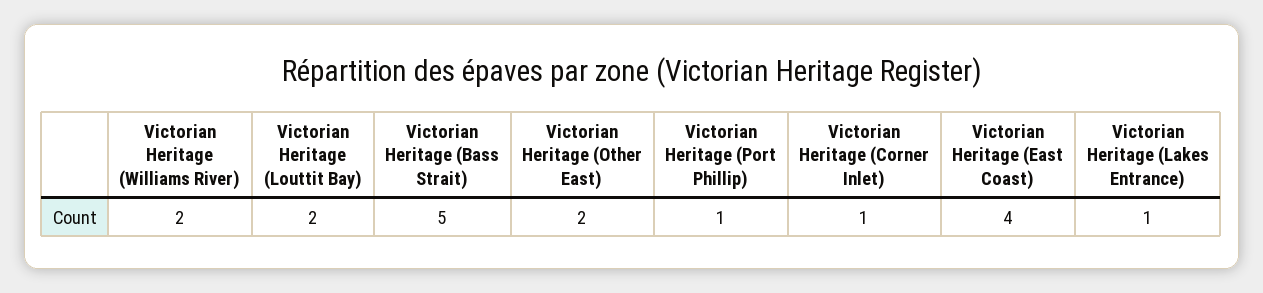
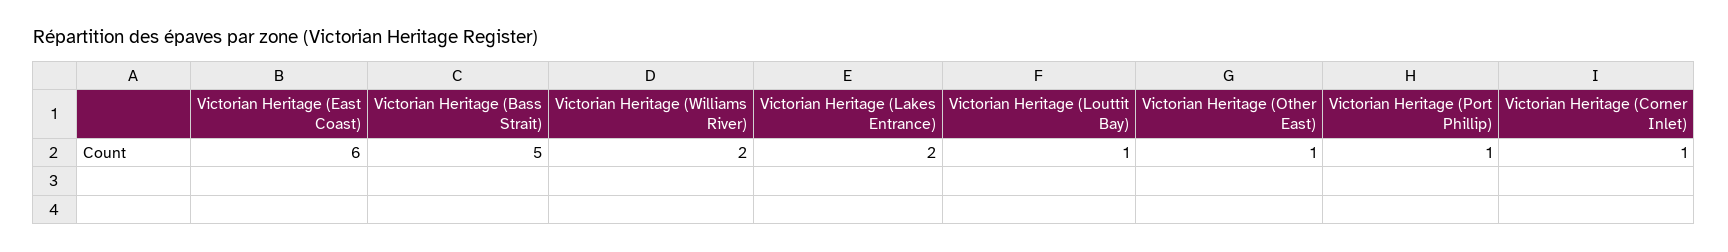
Victorian Heritage (Louttit Bay): 2 -> 1
Victorian Heritage (Other East): 2 -> 1
Victorian Heritage (East Coast): 4 -> 6
Victorian Heritage (Lakes Entrance): 1 -> 2

